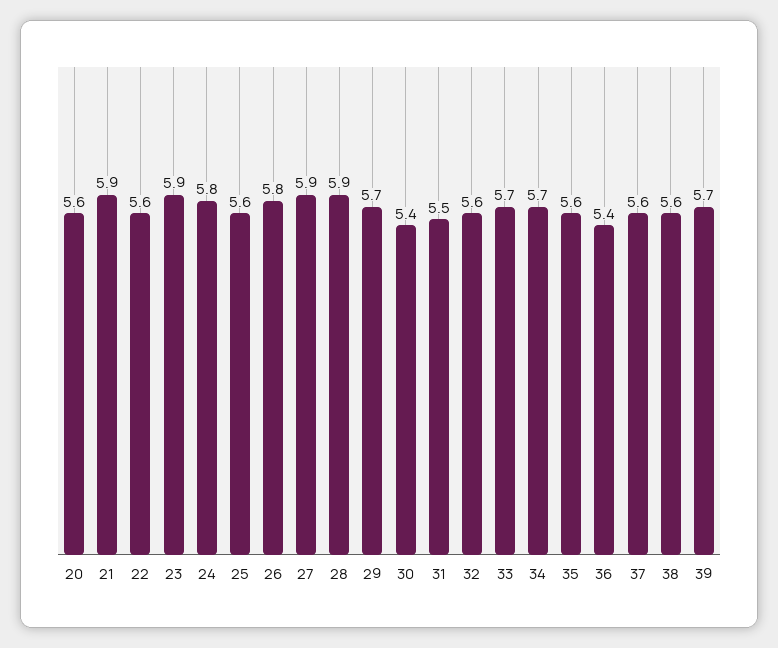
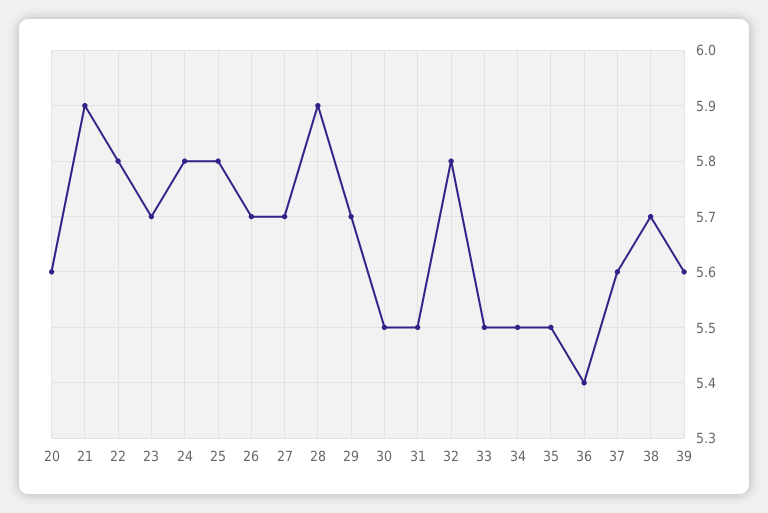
22: 5.6 -> 5.8
23: 5.9 -> 5.7
25: 5.6 -> 5.8
26: 5.8 -> 5.7
27: 5.9 -> 5.7
30: 5.4 -> 5.5
32: 5.6 -> 5.8
33: 5.7 -> 5.5
34: 5.7 -> 5.5
35: 5.6 -> 5.5
38: 5.6 -> 5.7
39: 5.7 -> 5.6

